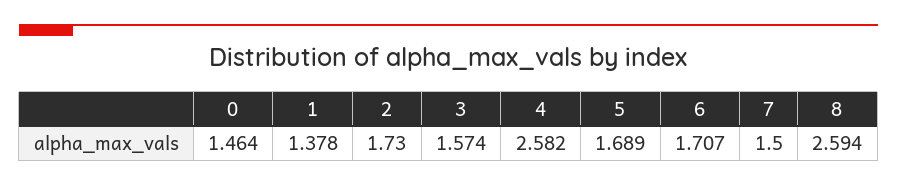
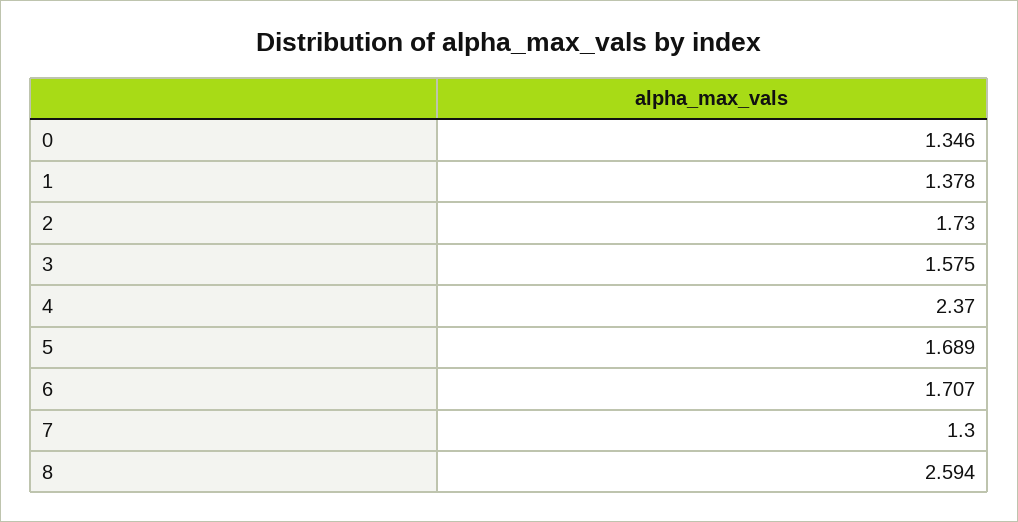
0: 1.464 -> 1.346
3: 1.574 -> 1.575
4: 2.582 -> 2.37
7: 1.5 -> 1.3

